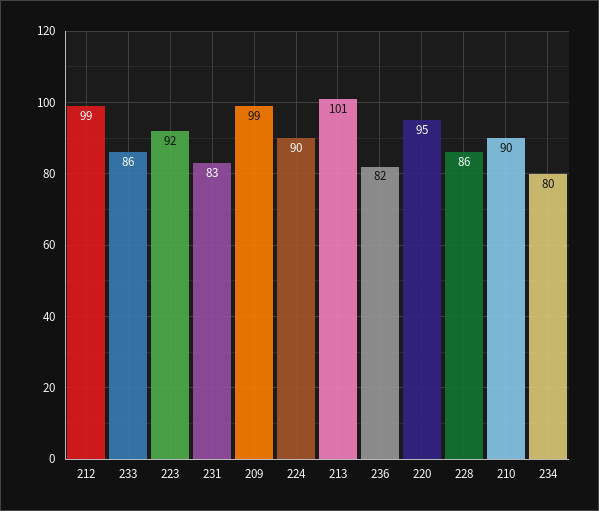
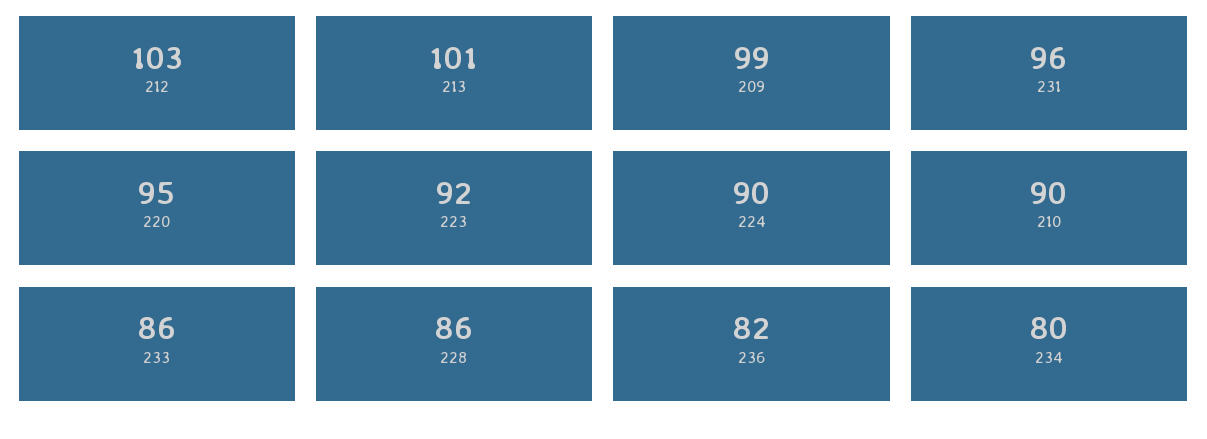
212: 99 -> 103
231: 83 -> 96

